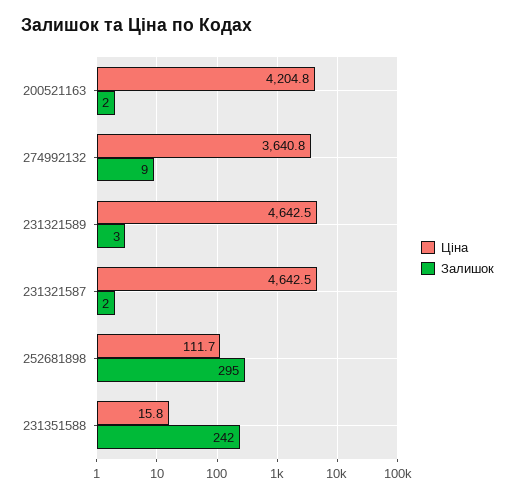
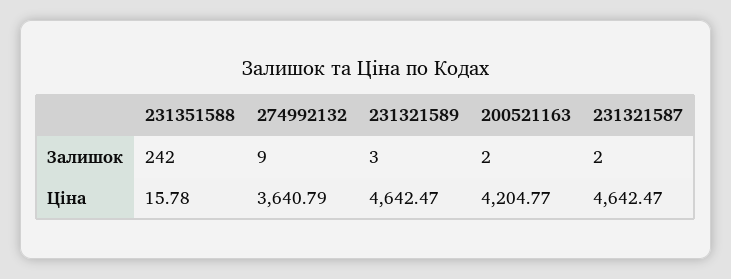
Ціна, 252681898: 111.7 -> none
Залишок, 252681898: 295 -> none

